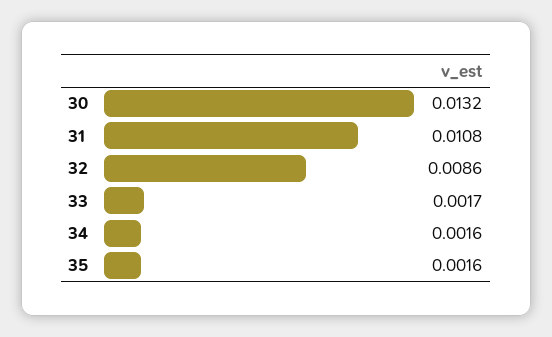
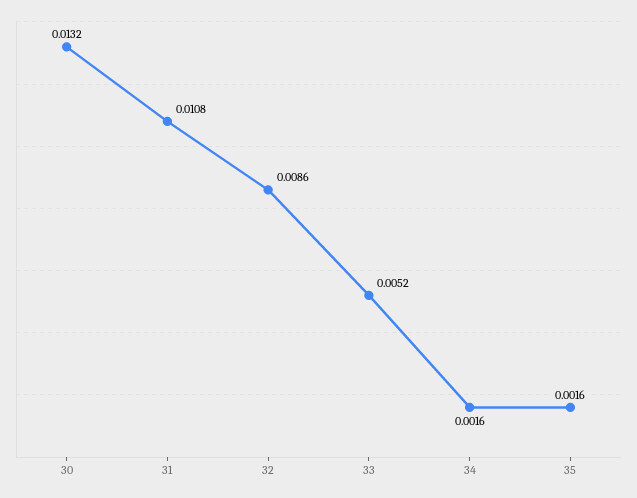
33: 0.0017 -> 0.0052

